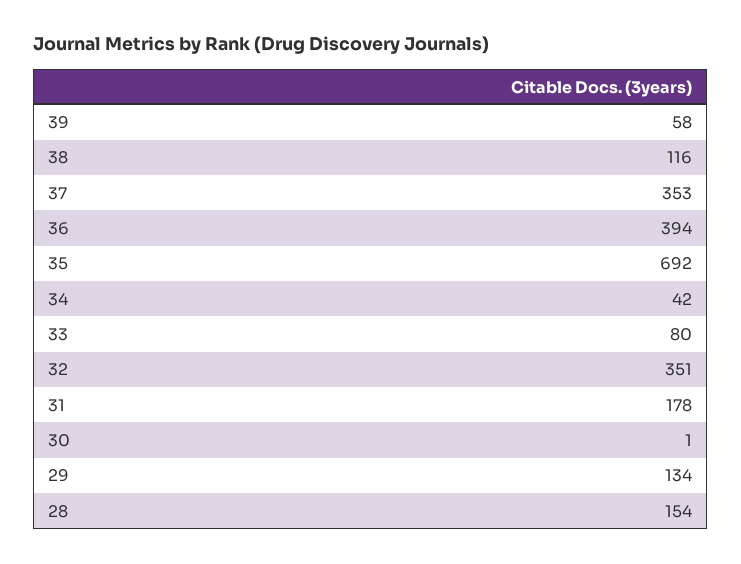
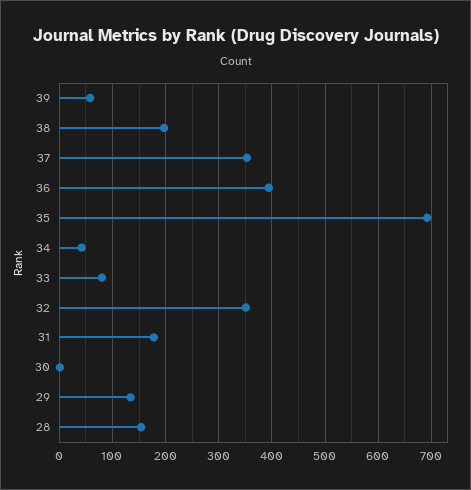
38: 116 -> 200

